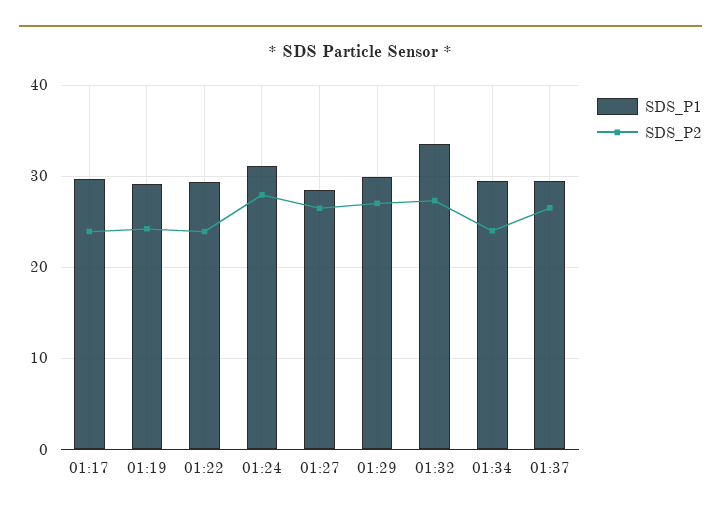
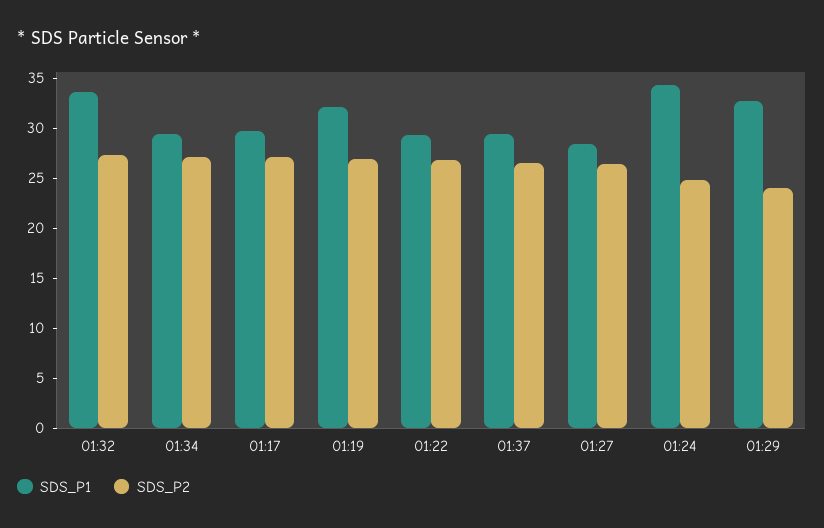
SDS_P2, 01:17: 24 -> 27
SDS_P1, 01:19: 29 -> 32
SDS_P2, 01:19: 24 -> 27
SDS_P2, 01:22: 24 -> 27
SDS_P1, 01:24: 31 -> 34
SDS_P2, 01:24: 28 -> 25
SDS_P1, 01:29: 30 -> 33
SDS_P2, 01:29: 27 -> 24
SDS_P2, 01:34: 24 -> 27

